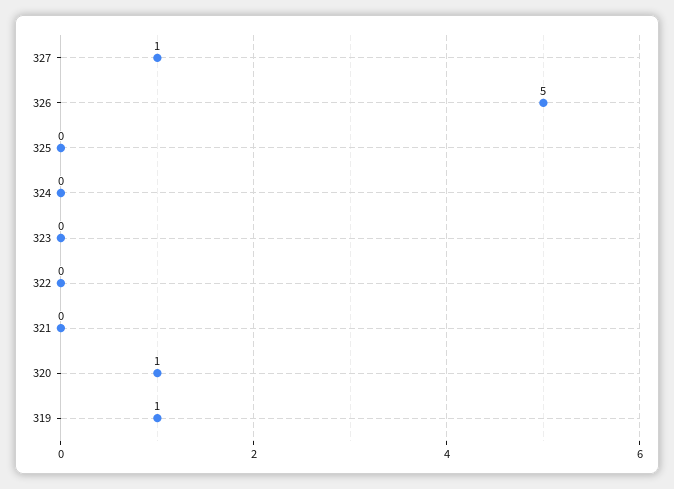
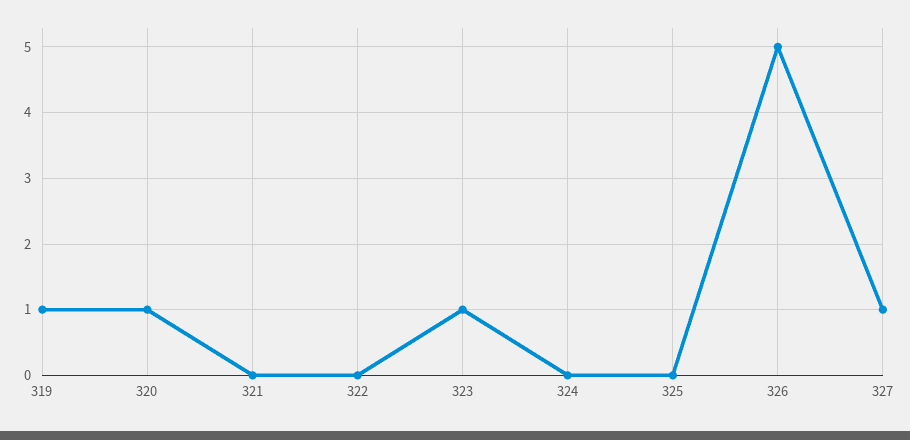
323: 0 -> 1

